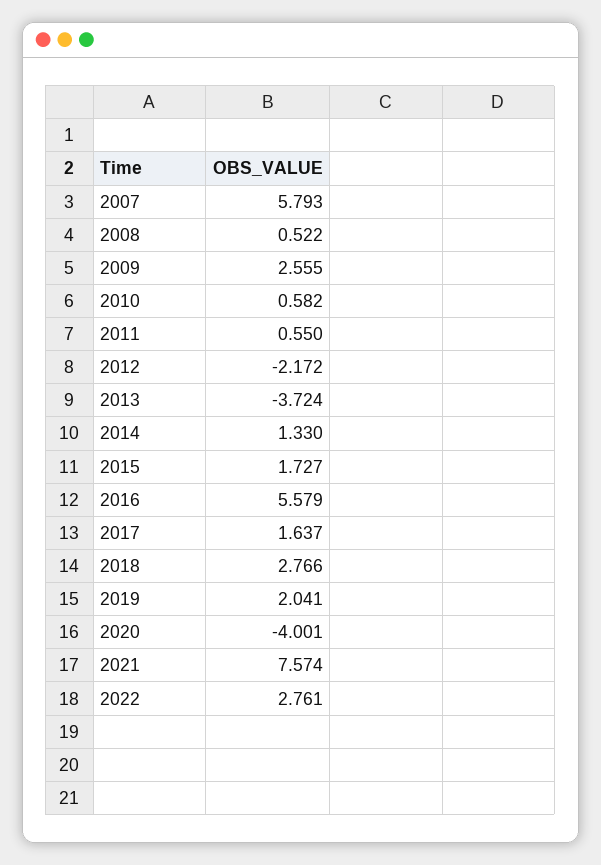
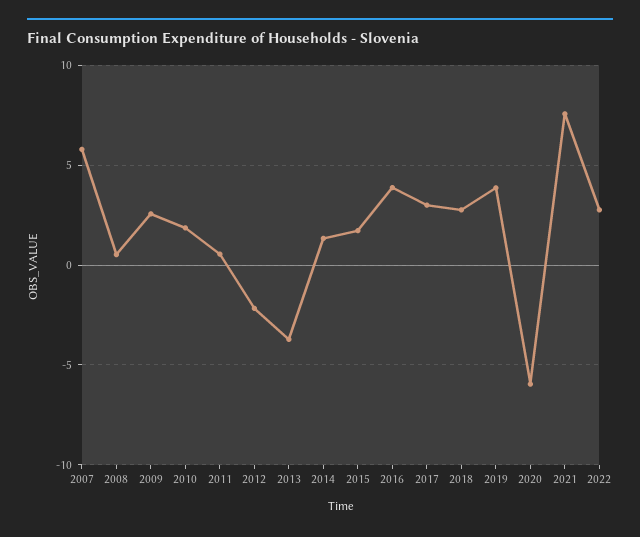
2010: 0.582 -> 2
2016: 5.579 -> 4
2017: 1.637 -> 3
2019: 2.041 -> 4
2020: -4.001 -> -6

